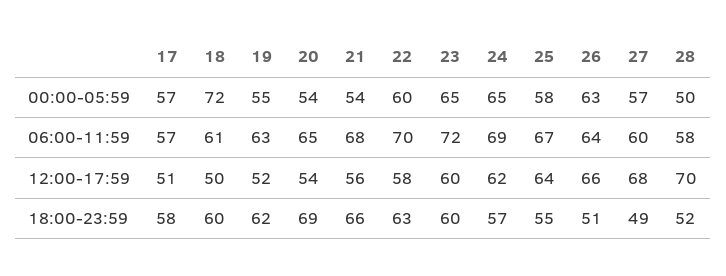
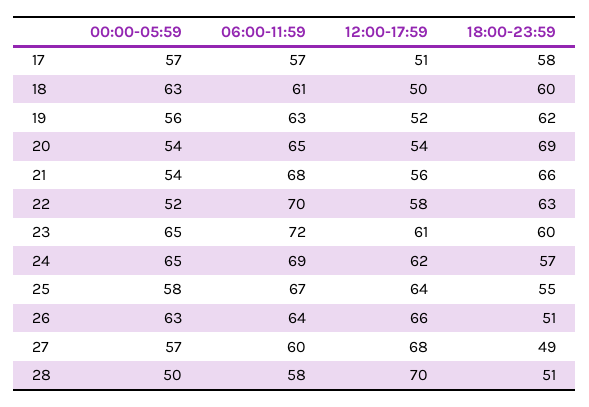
18, 00:00-05:59: 72 -> 63
19, 00:00-05:59: 55 -> 56
22, 00:00-05:59: 60 -> 52
23, 12:00-17:59: 60 -> 61
28, 18:00-23:59: 52 -> 51

